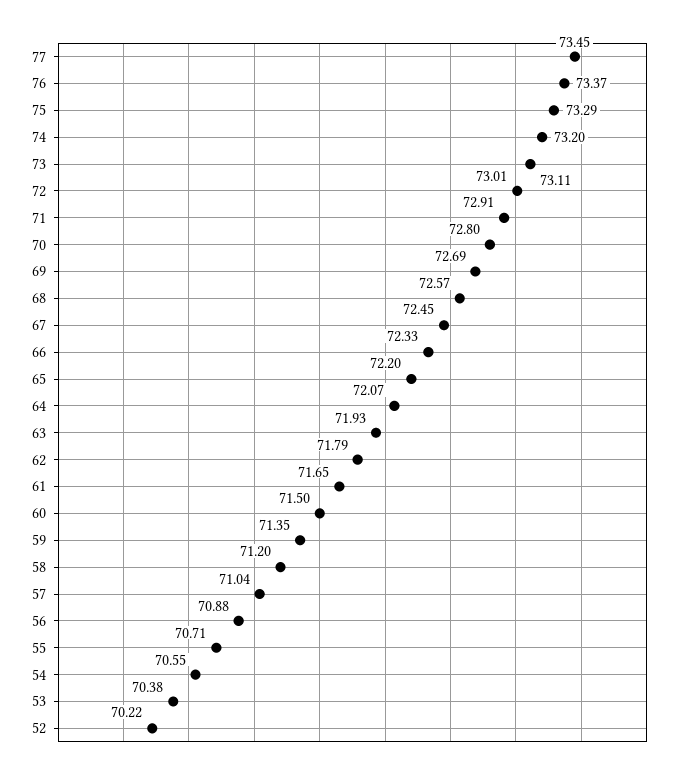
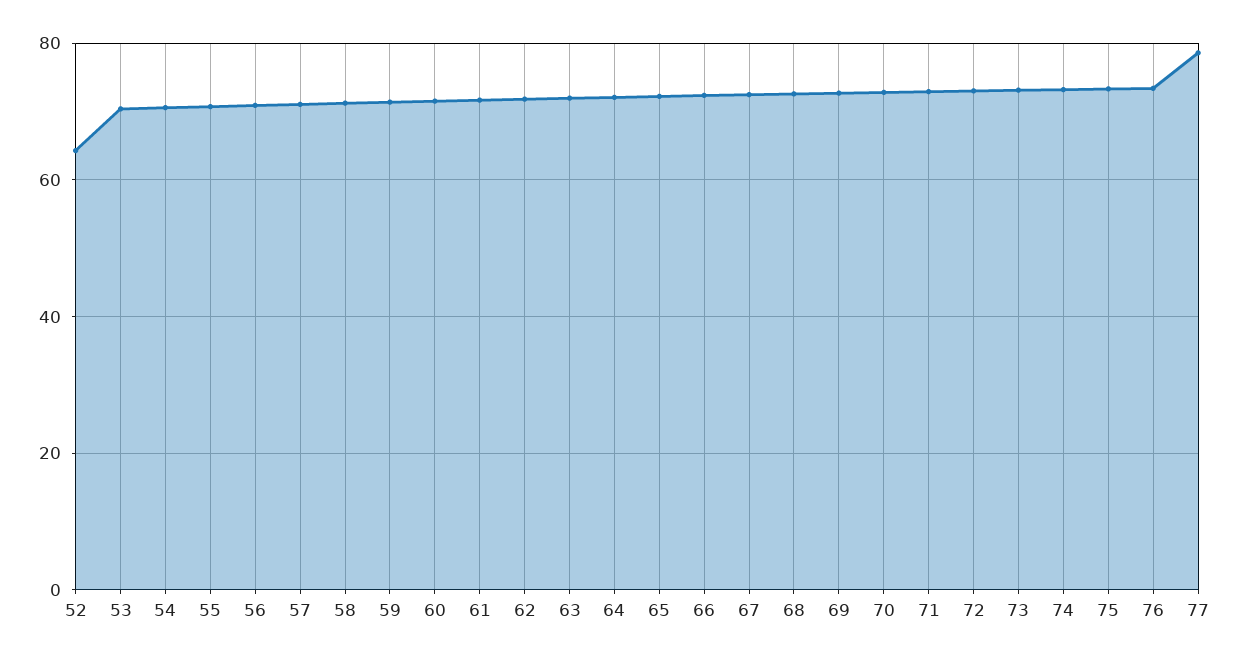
77: 73.45 -> 78
52: 70.22 -> 64

